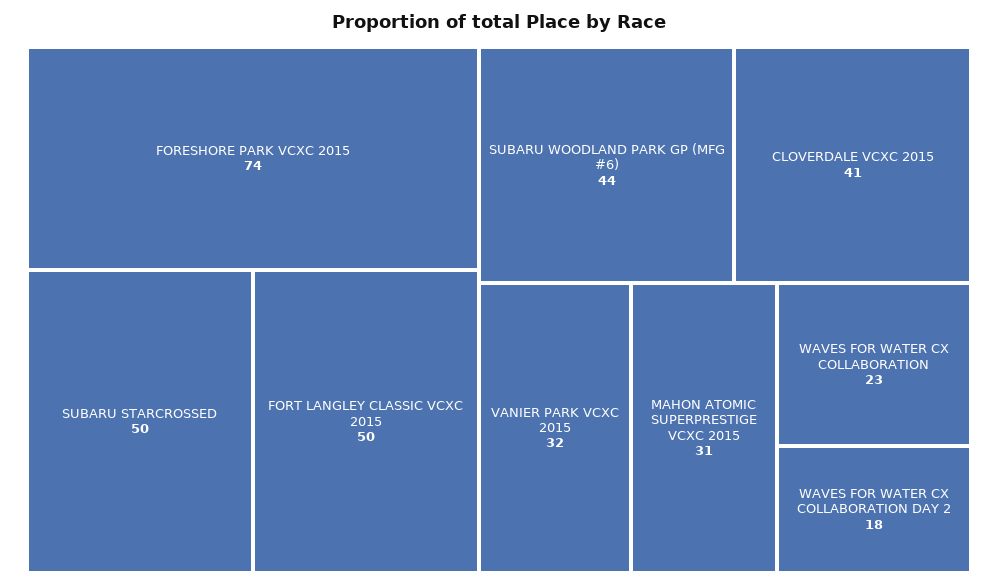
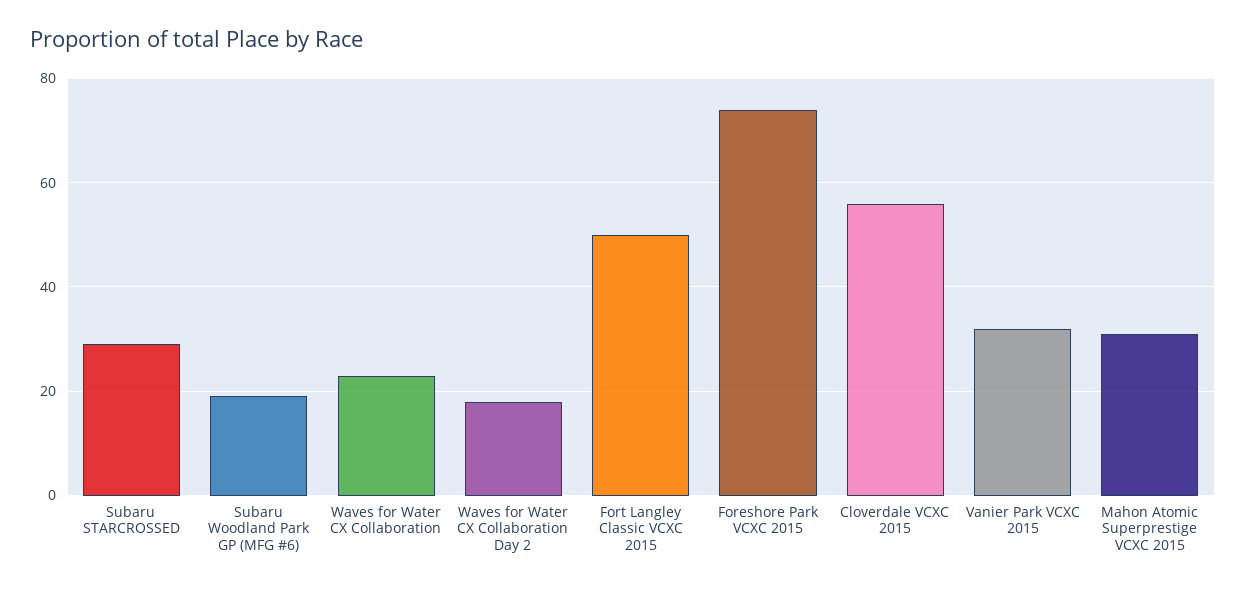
SUBARU STARCROSSED: 50 -> 30
SUBARU WOODLAND PARK GP (MFG #6): 44 -> 20
CLOVERDALE VCXC 2015: 41 -> 55

